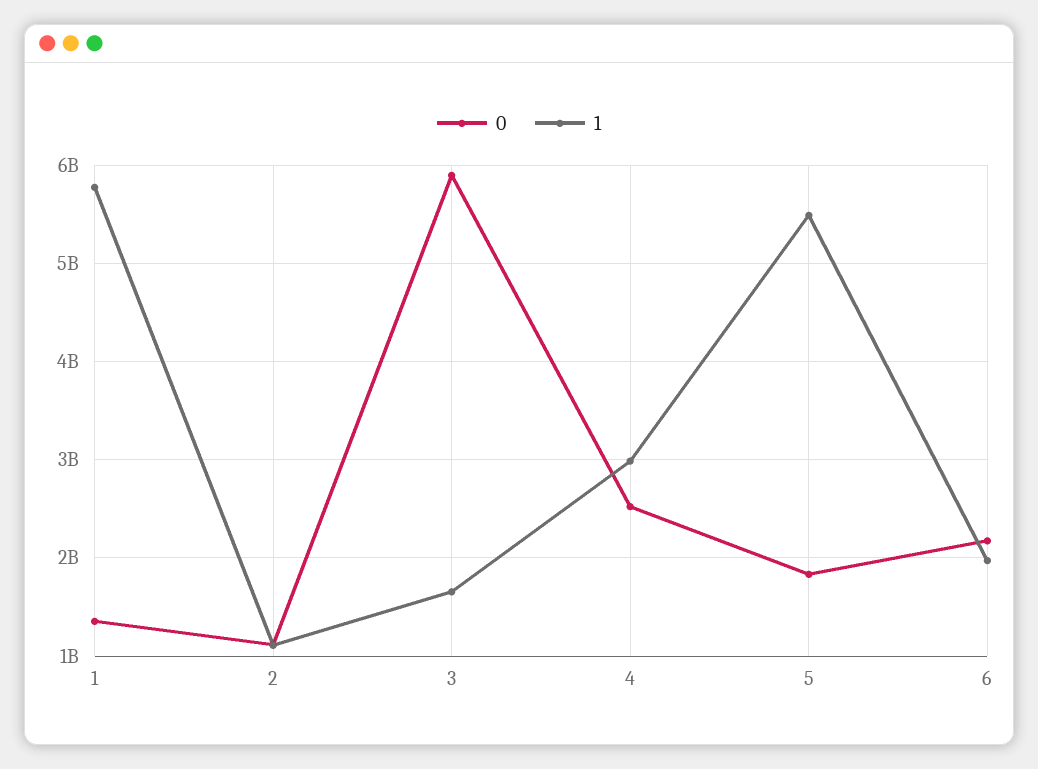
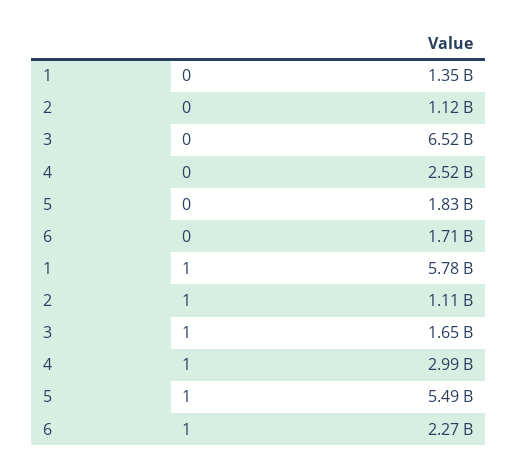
0, 3: 5900000000 -> 6520000000
0, 6: 2200000000 -> 1710000000
1, 6: 2000000000 -> 2270000000

